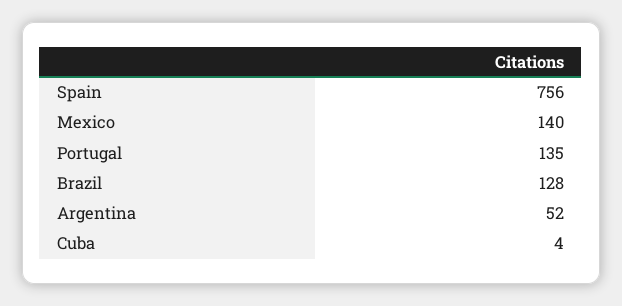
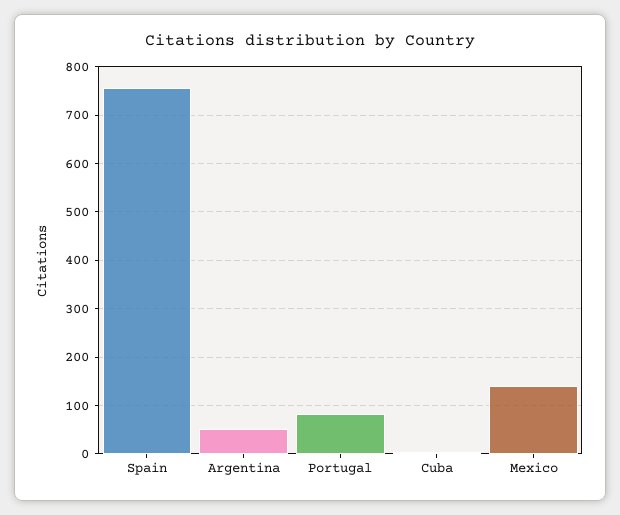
Portugal: 135 -> 80
Brazil: 128 -> none

